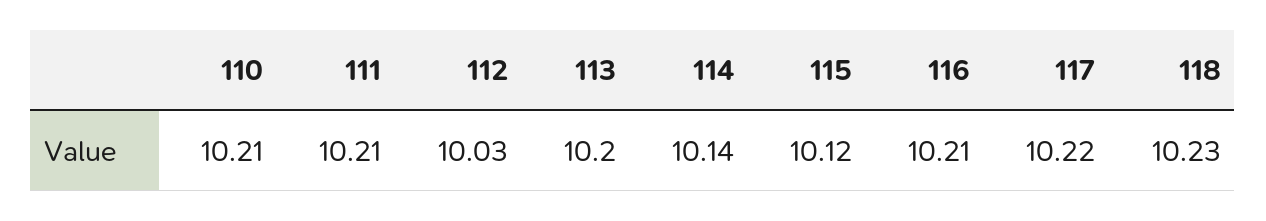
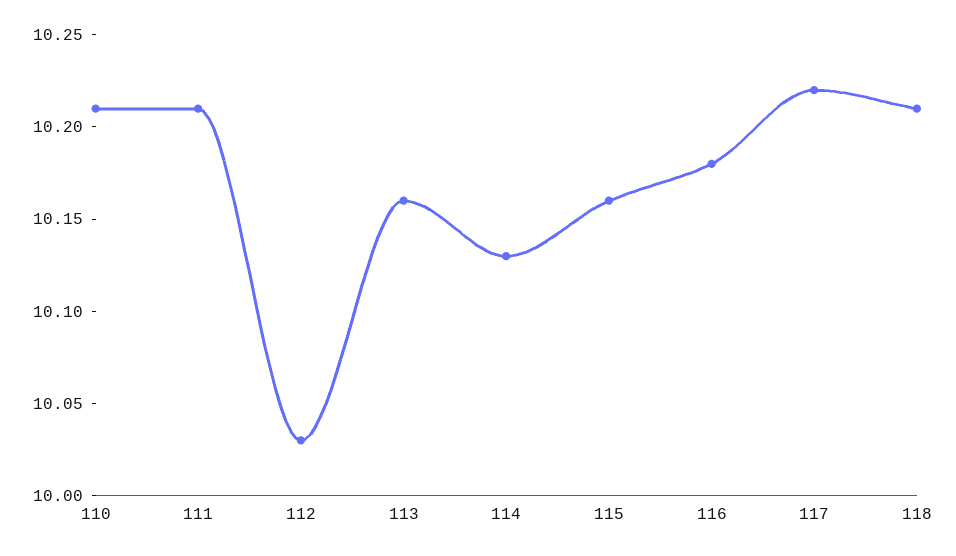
113: 10.2 -> 10.16
114: 10.14 -> 10.13
115: 10.12 -> 10.16
116: 10.21 -> 10.18
118: 10.23 -> 10.21

